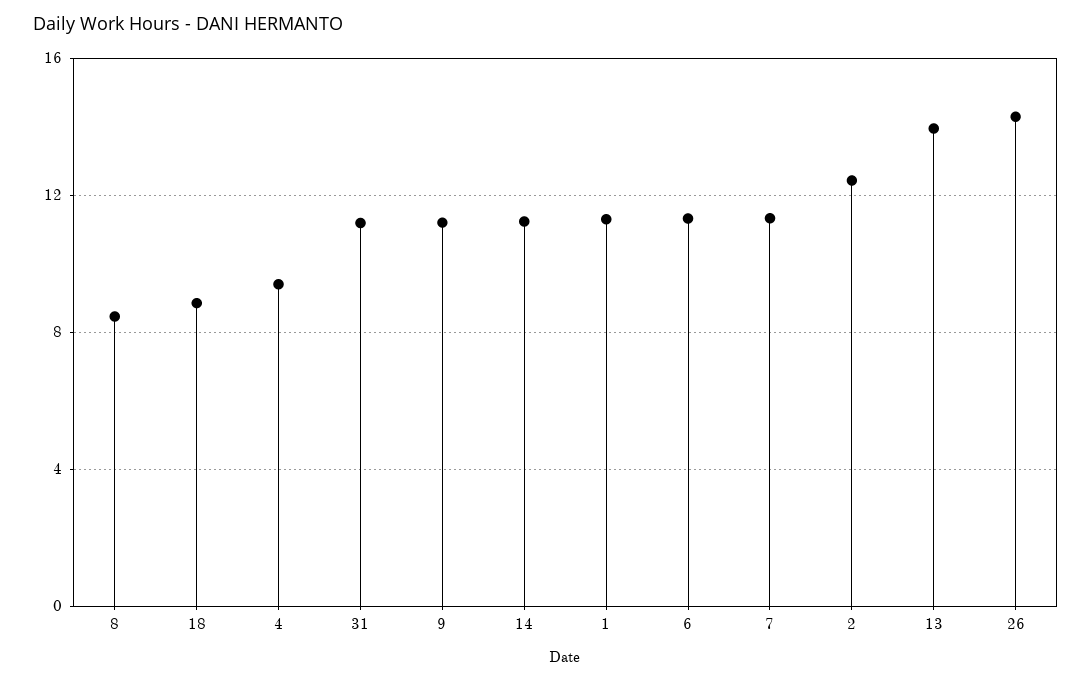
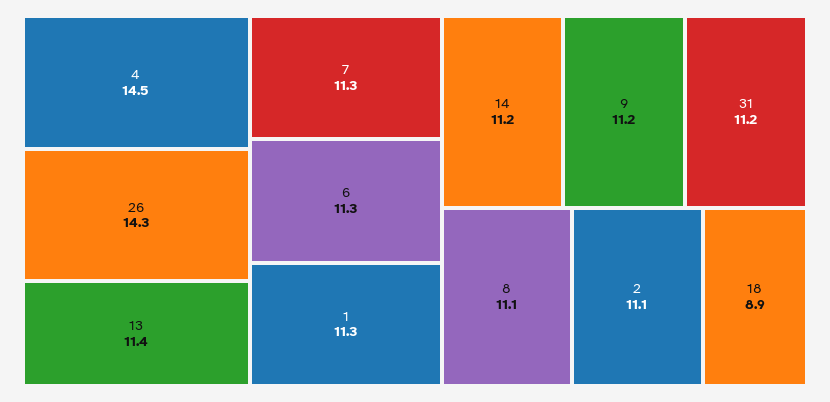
8: 8.5 -> 11.1
4: 9.5 -> 14.5
2: 12.5 -> 11.1
13: 14 -> 11.4

